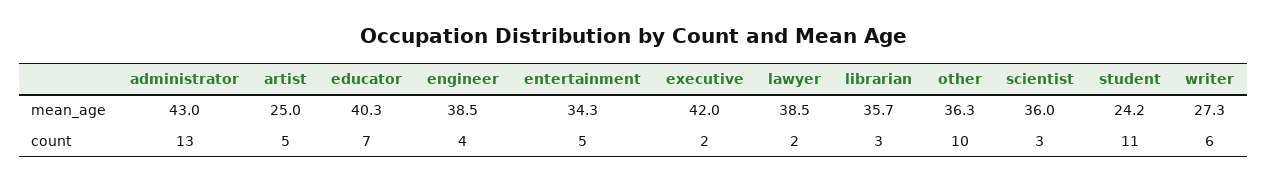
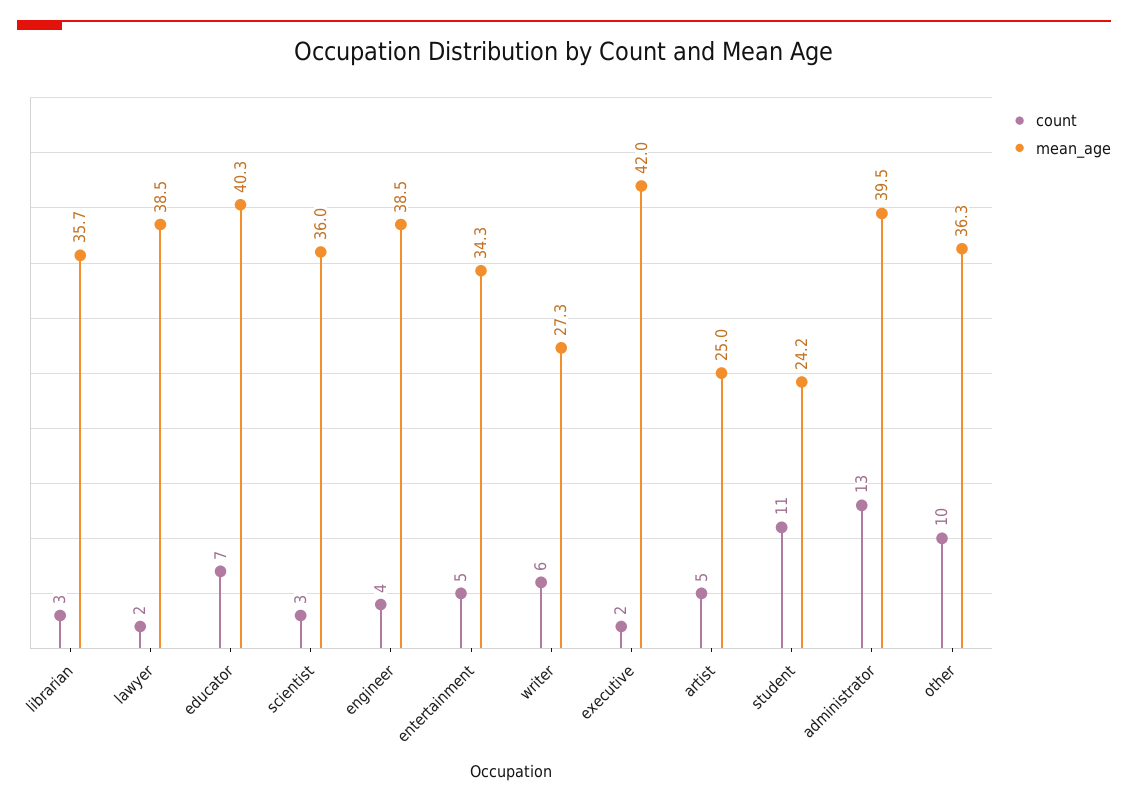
mean_age, administrator: 43 -> 39.5

